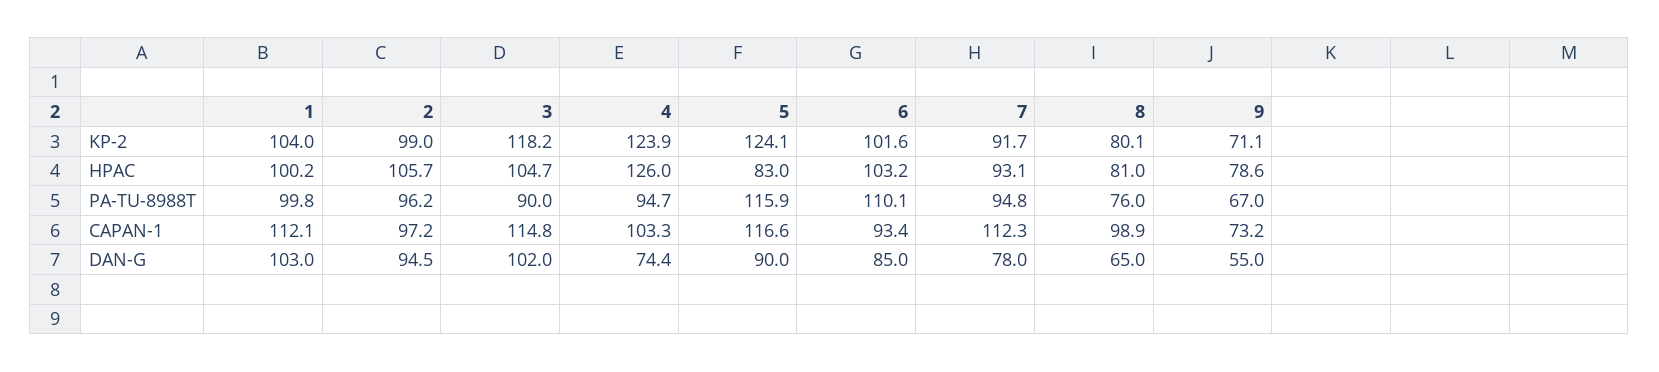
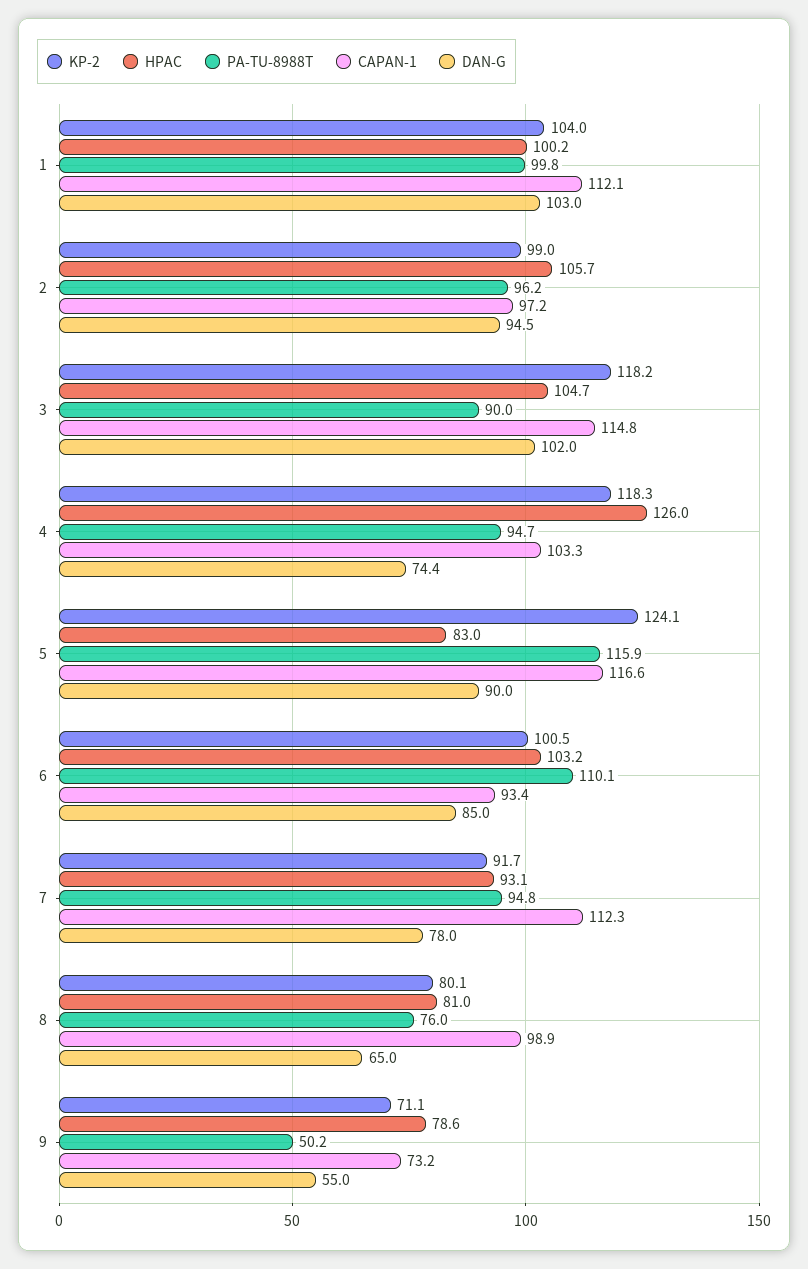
KP-2, 4: 123.9 -> 118.3
KP-2, 6: 101.6 -> 100.5
PA-TU-8988T, 9: 67 -> 50.2

